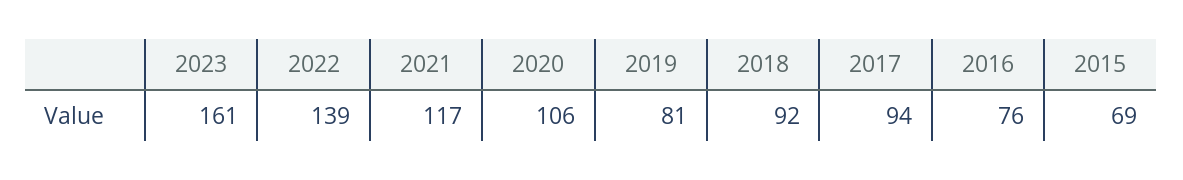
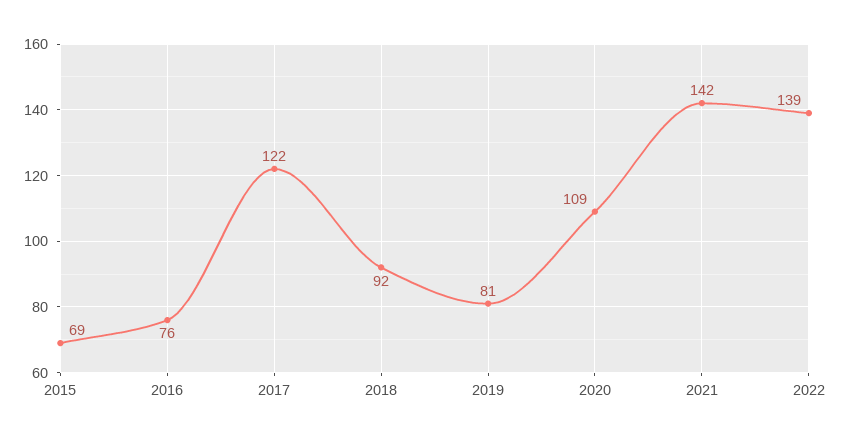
2023: 161 -> none
2021: 117 -> 142
2020: 106 -> 109
2017: 94 -> 122

